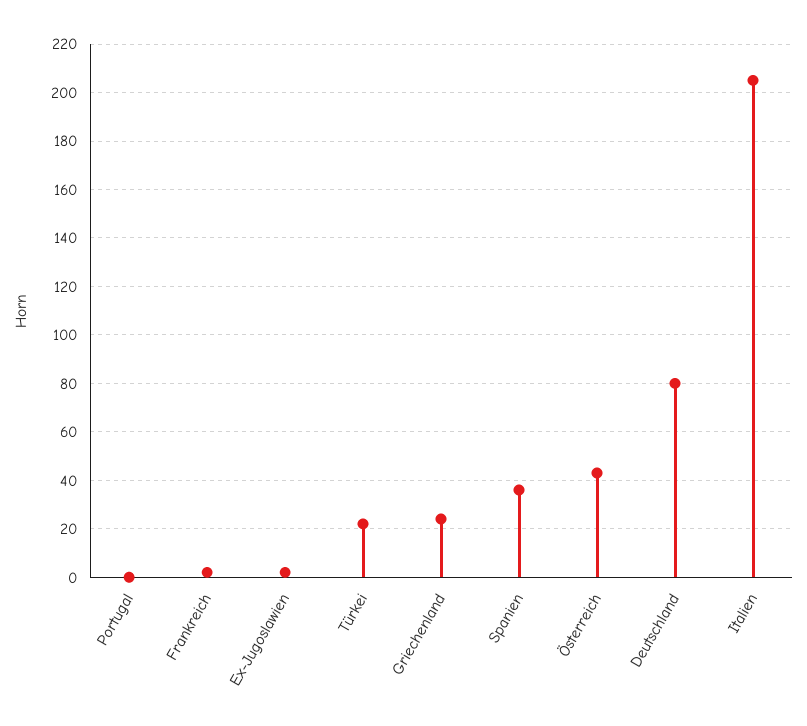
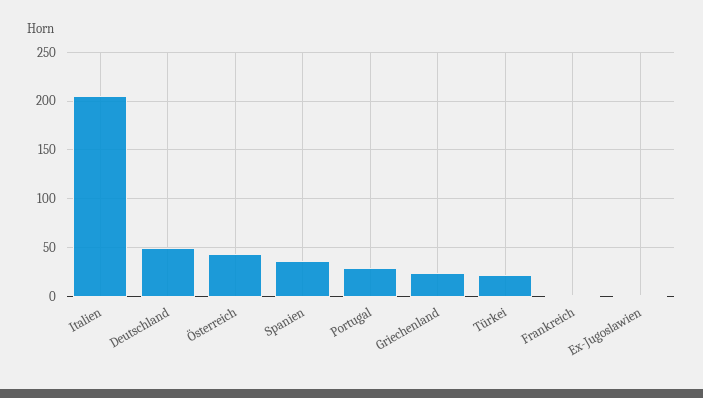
Portugal: 0 -> 30
Deutschland: 80 -> 50

